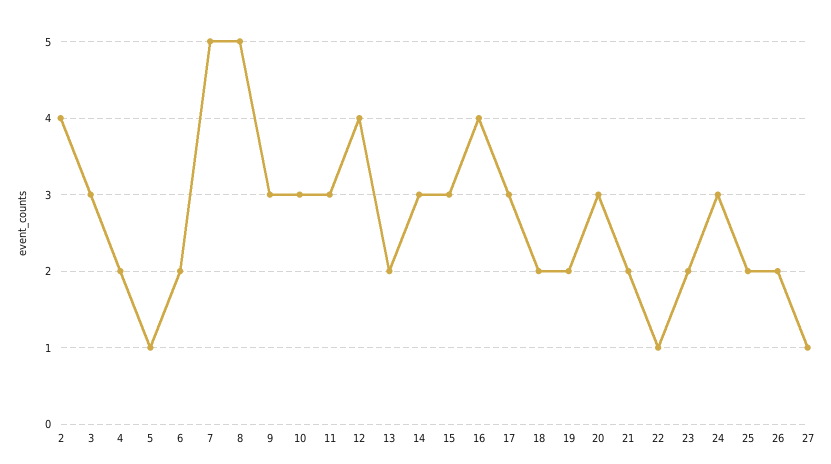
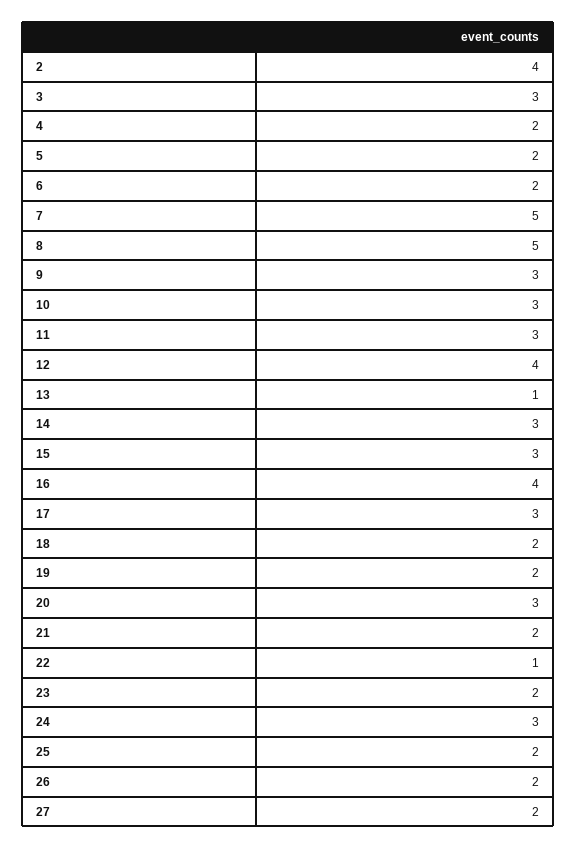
5: 1 -> 2
13: 2 -> 1
27: 1 -> 2

